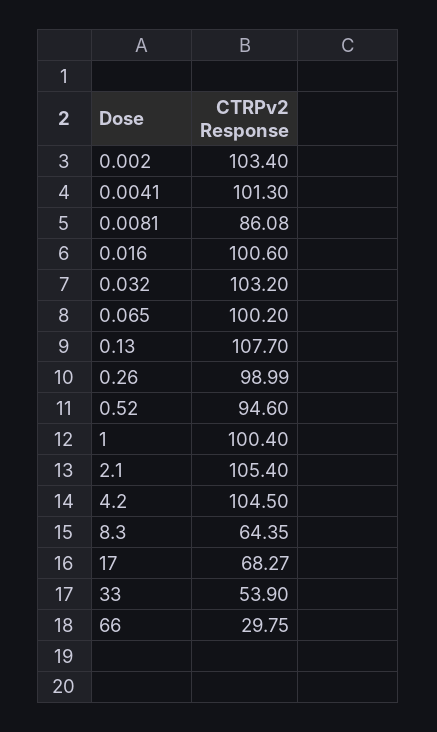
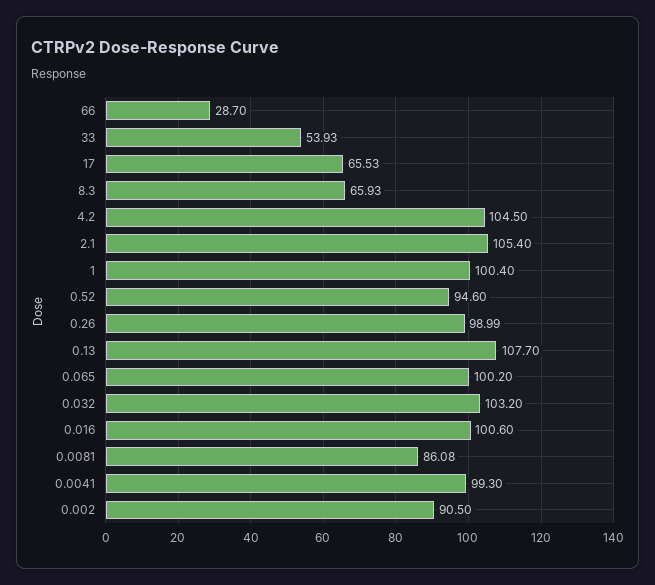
0.002: 103.4 -> 90.5
0.0041: 101.3 -> 99.3
8.3: 64.35 -> 65.93
17: 68.27 -> 65.53
33: 53.9 -> 53.93
66: 29.75 -> 28.7

